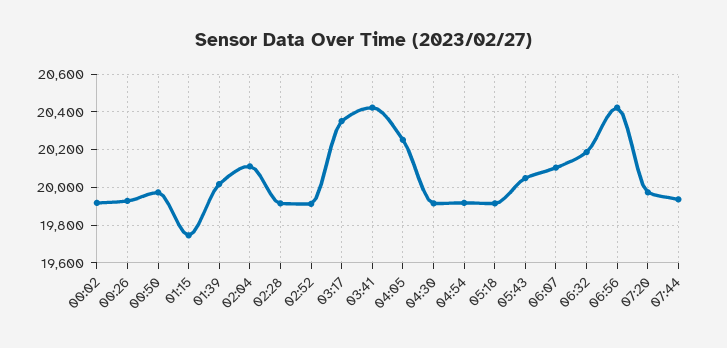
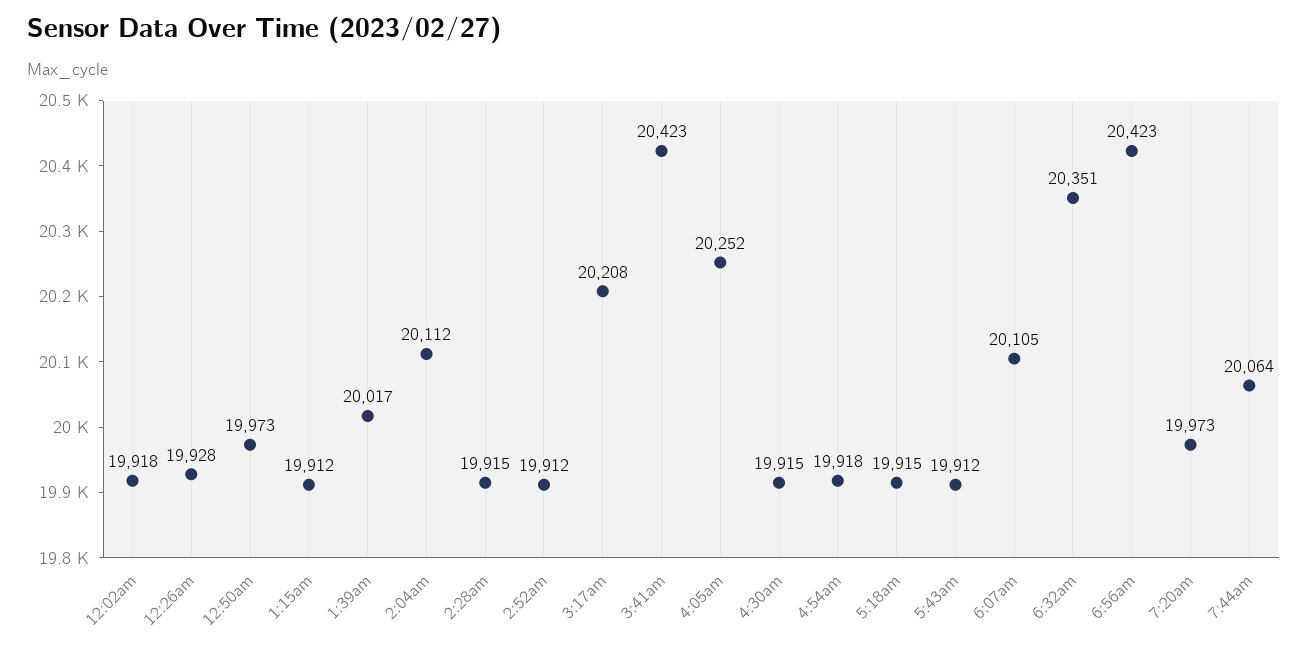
01:15: 19750 -> 19912
03:17: 20350 -> 20208
05:43: 20050 -> 19912
06:32: 20200 -> 20351
07:44: 19950 -> 20064

